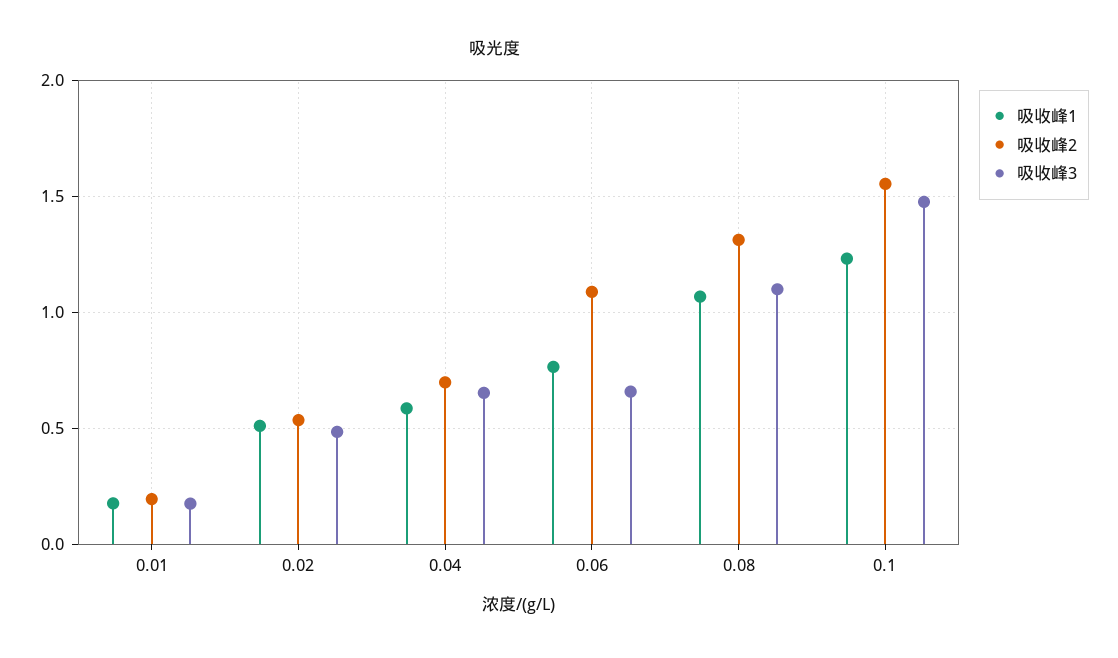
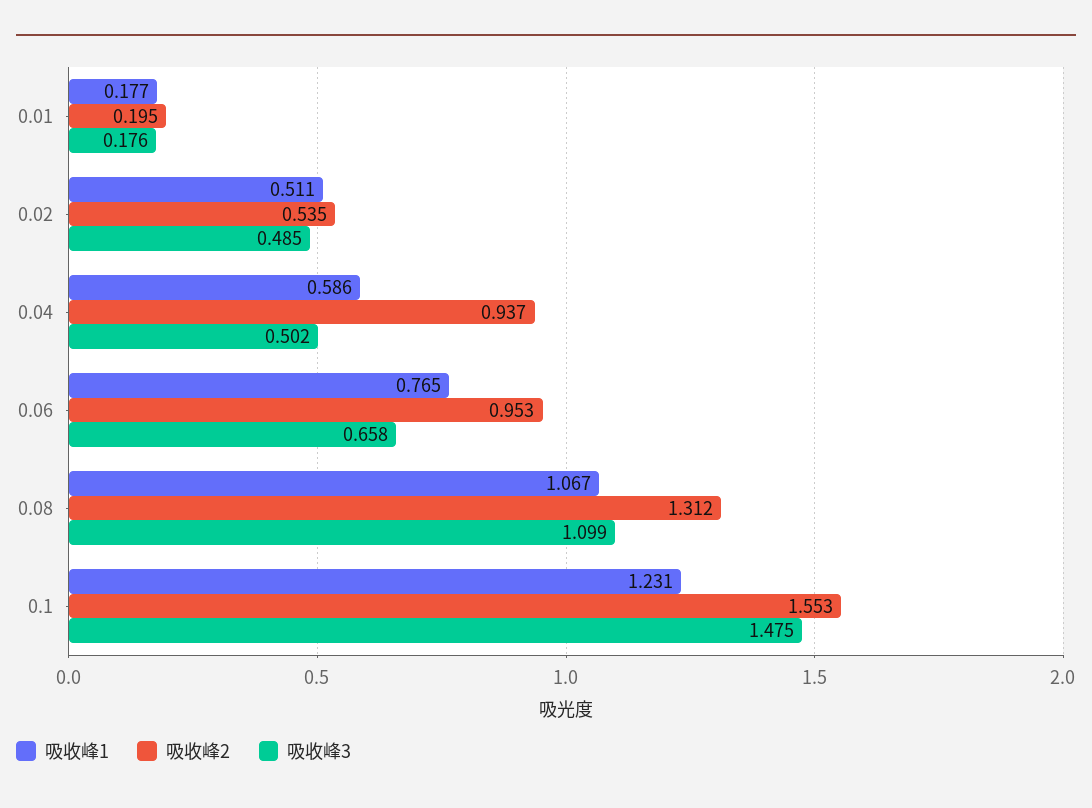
吸收峰2, 0.04: 0.7 -> 0.937
吸收峰3, 0.04: 0.65 -> 0.502
吸收峰2, 0.06: 1.1 -> 0.953

